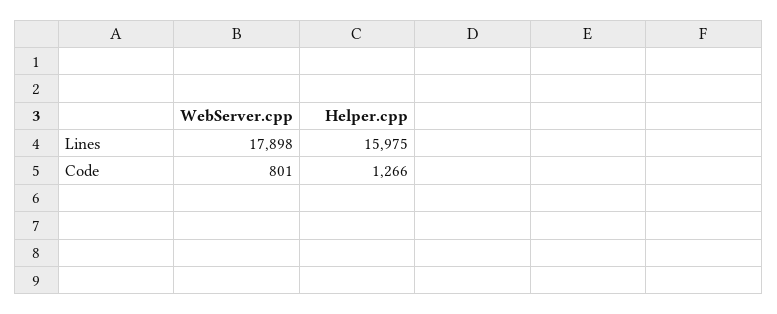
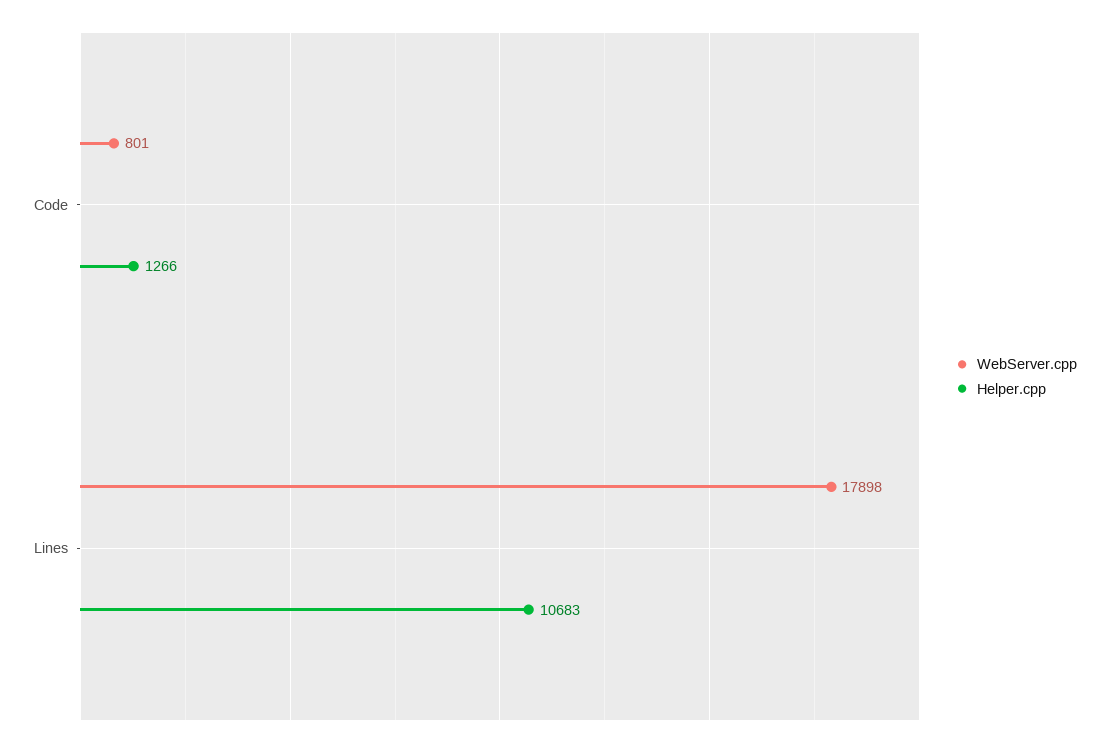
Helper.cpp, Lines: 15975 -> 10683

